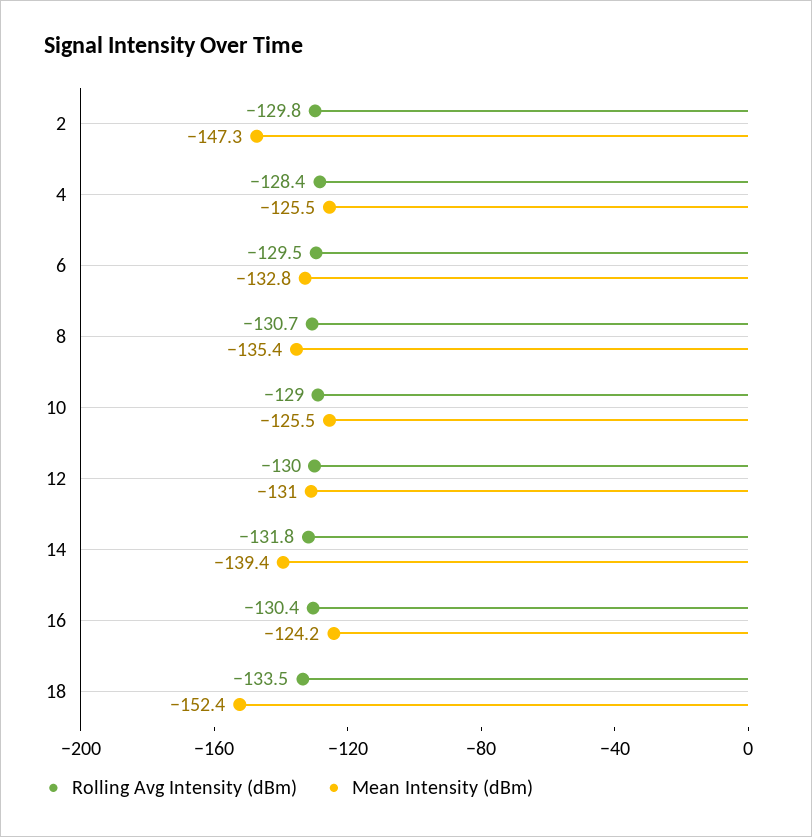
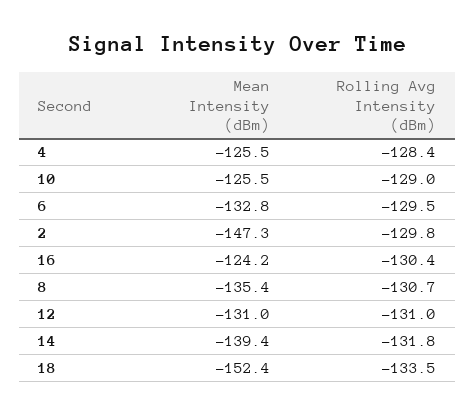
Rolling Avg Intensity (dBm), 12: -130 -> -131

